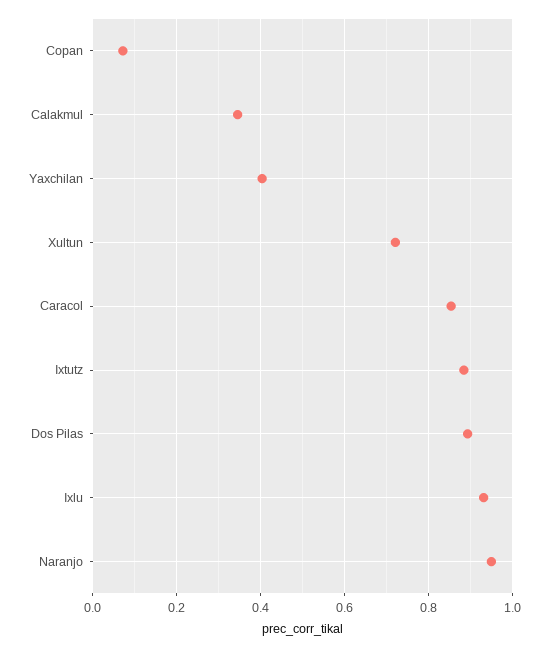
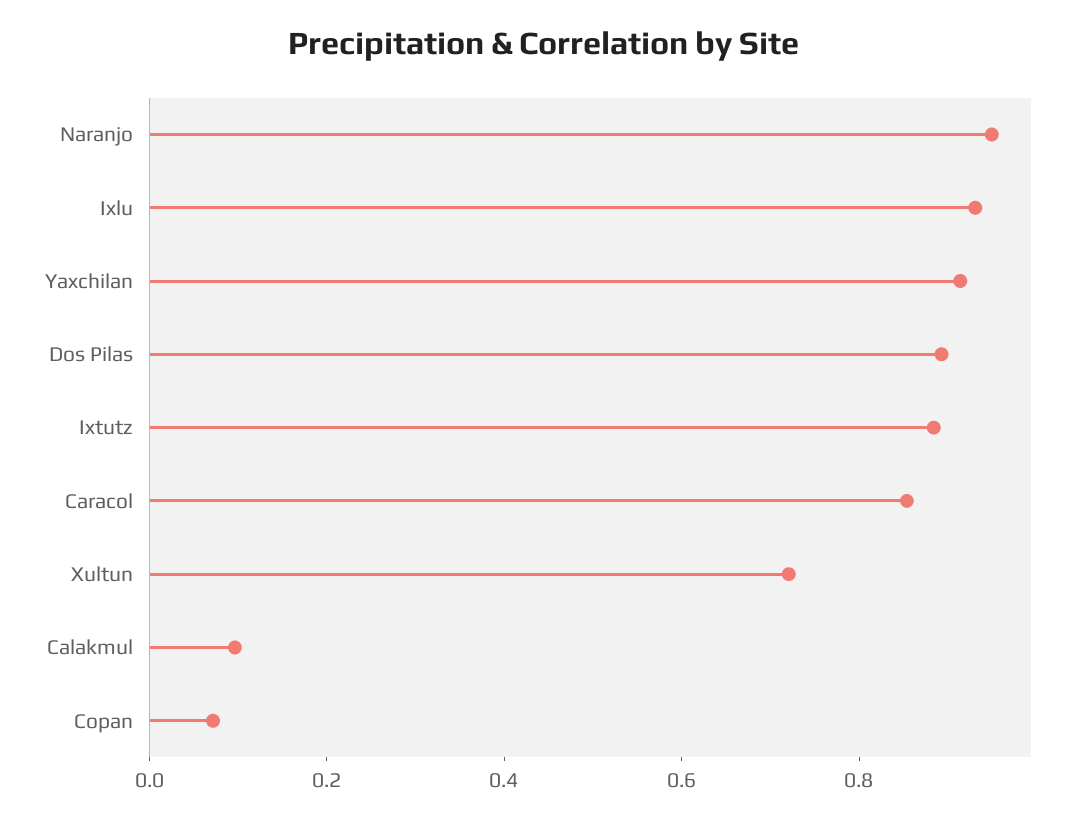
Calakmul: 0.34 -> 0.1
Yaxchilan: 0.4 -> 0.9

